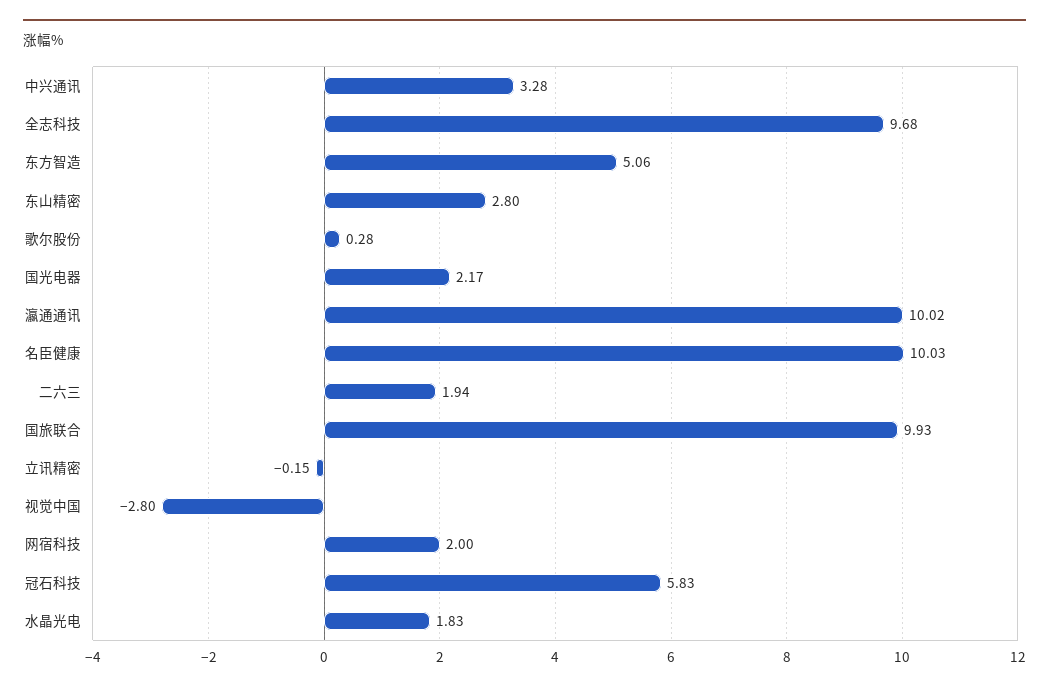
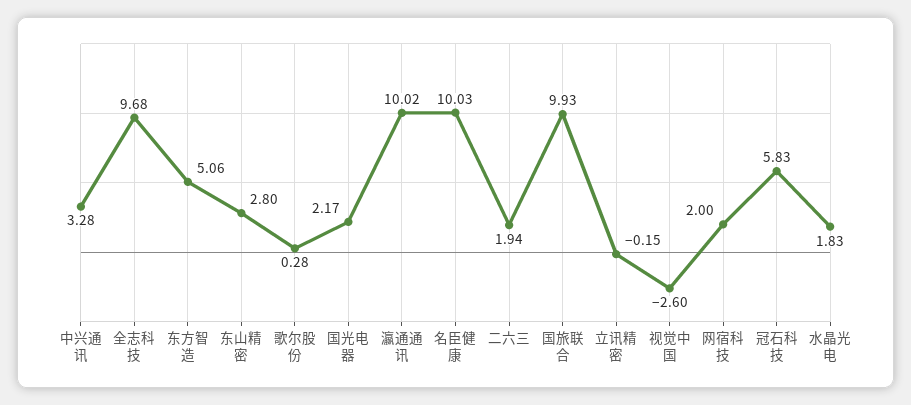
视觉中国: -2.8 -> -2.6

